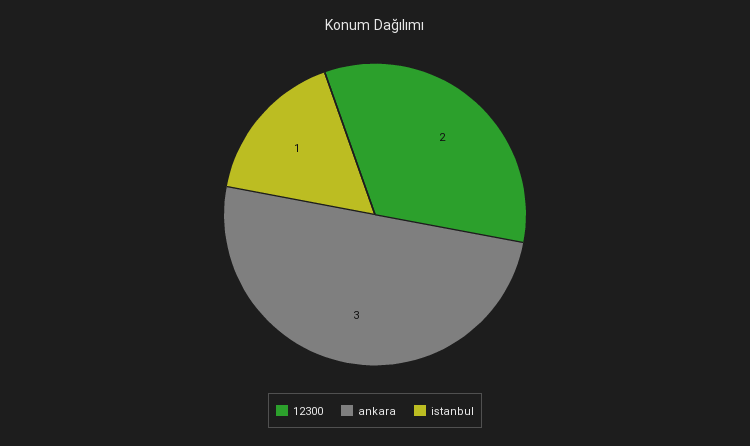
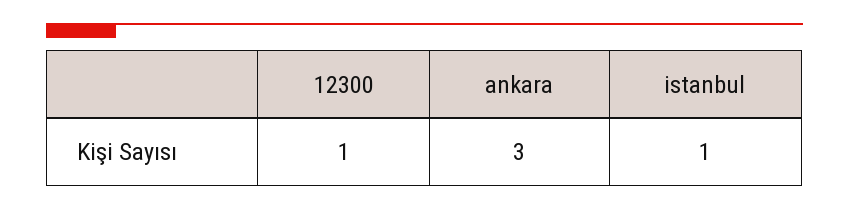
12300: 2 -> 1

